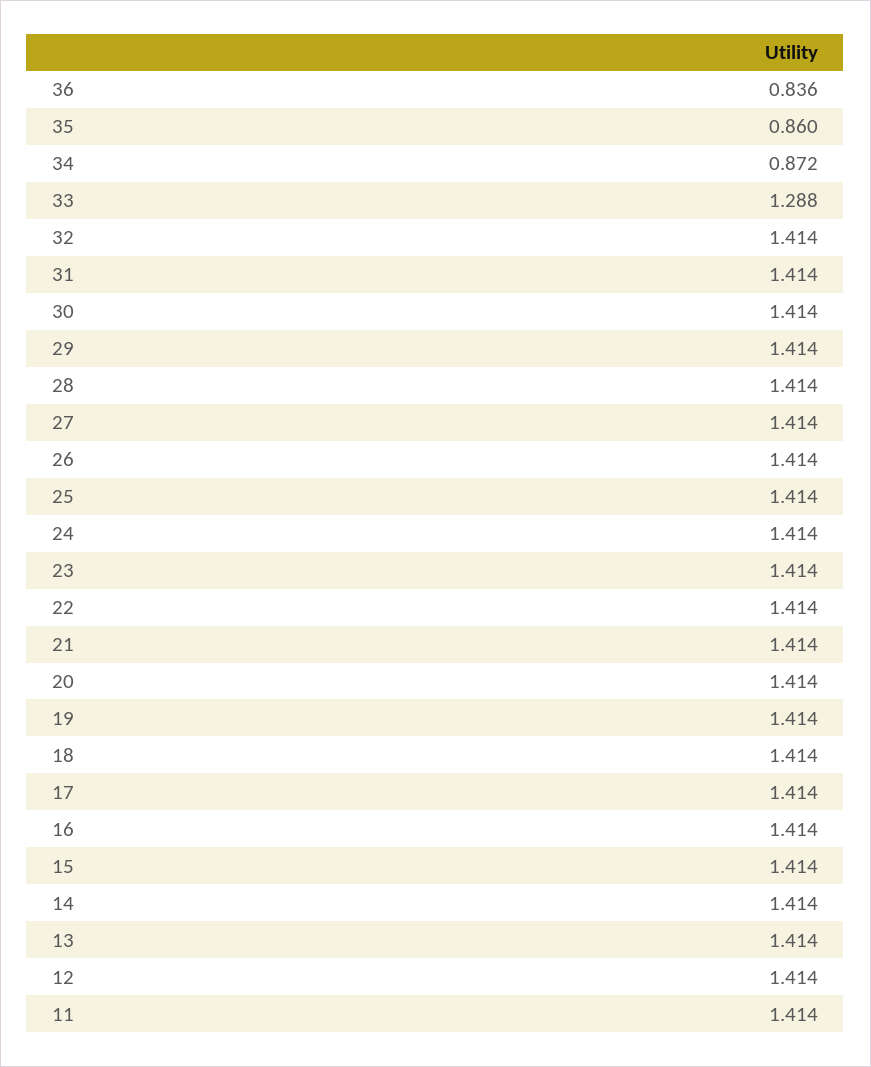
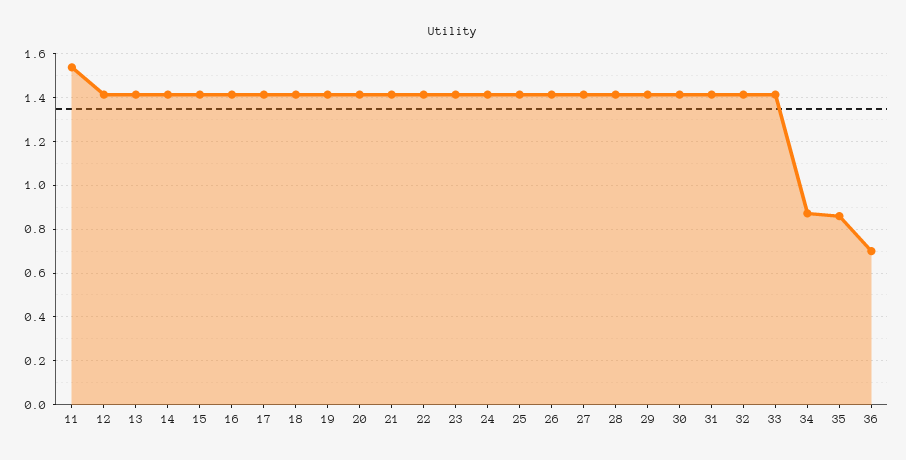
36: 0.836 -> 0.7
33: 1.288 -> 1.4
11: 1.414 -> 1.55

